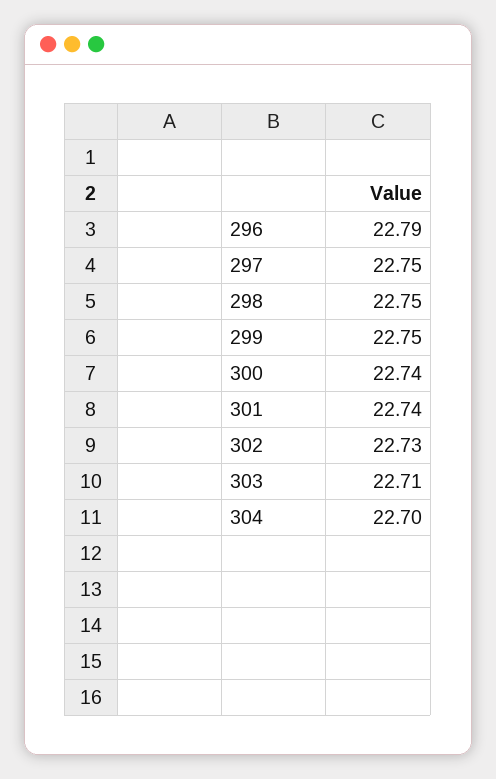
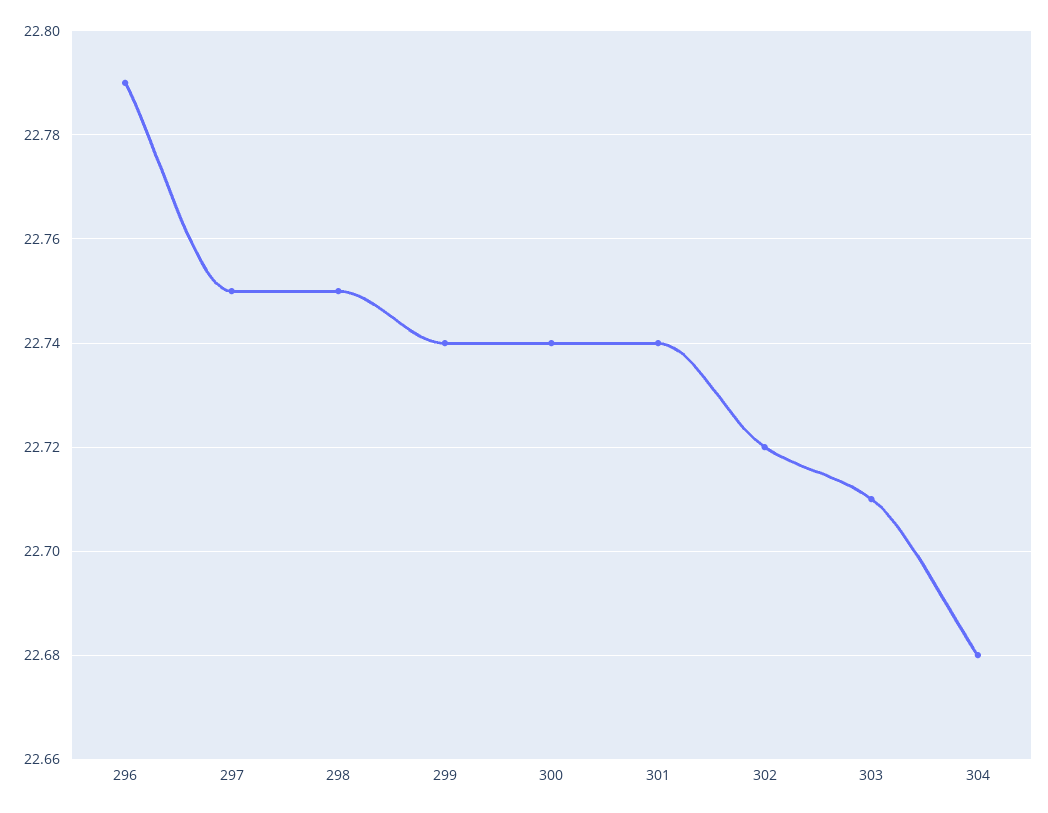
299: 22.75 -> 22.74
302: 22.73 -> 22.72
304: 22.7 -> 22.68

